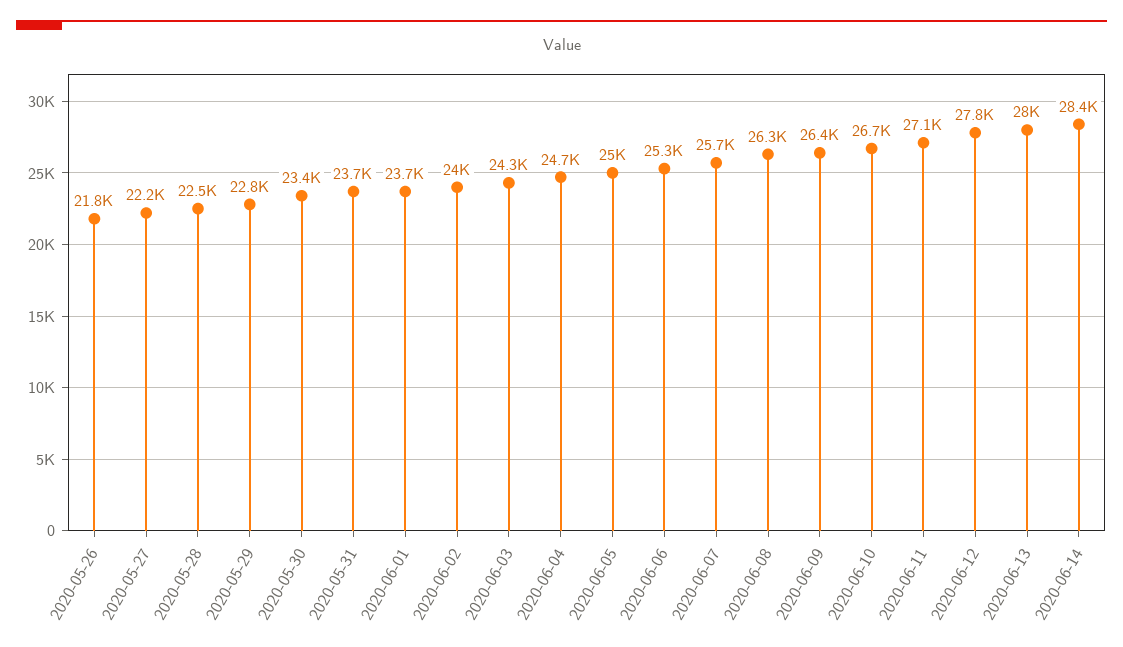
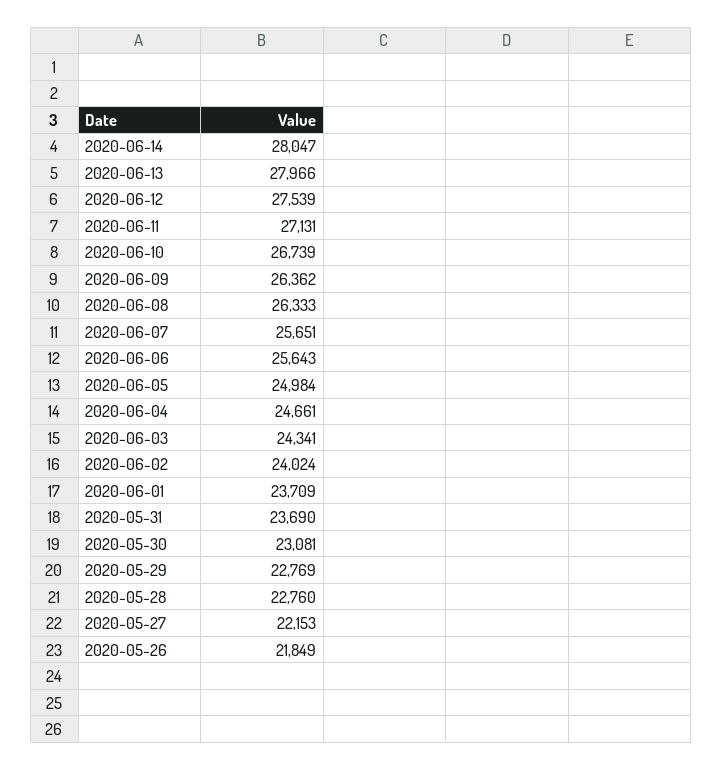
2020-05-28: 22500 -> 22760
2020-05-30: 23400 -> 23081
2020-06-06: 25300 -> 25643
2020-06-12: 27800 -> 27539
2020-06-14: 28400 -> 28047

